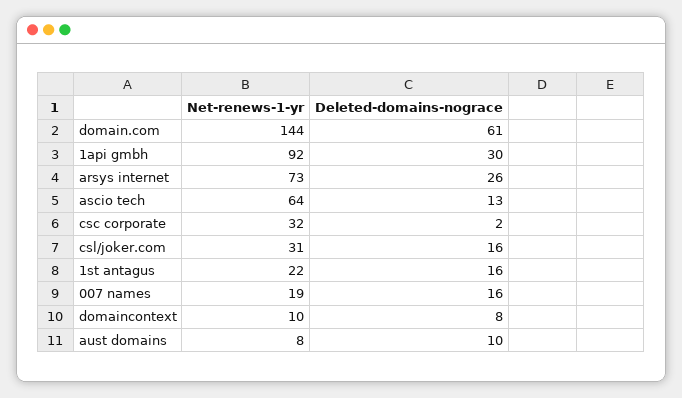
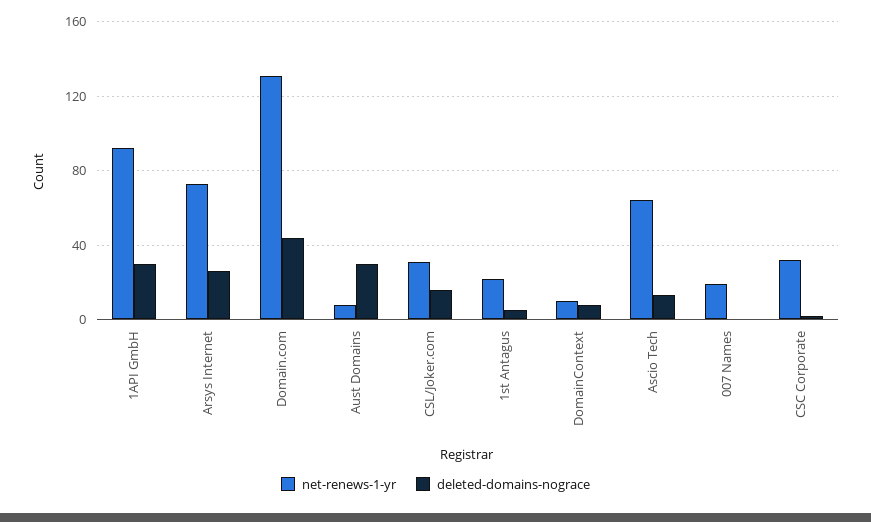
Net-renews-1-yr, domain.com: 144 -> 130
Deleted-domains-nograce, domain.com: 61 -> 45
Deleted-domains-nograce, 1st antagus: 16 -> 5
Deleted-domains-nograce, 007 names: 16 -> 0
Deleted-domains-nograce, aust domains: 10 -> 30

